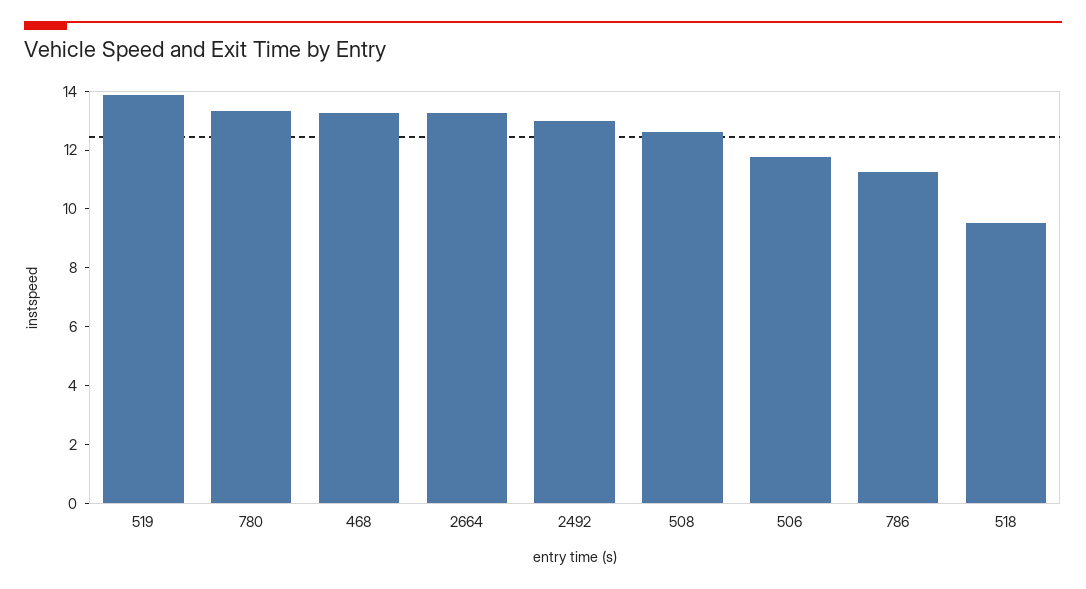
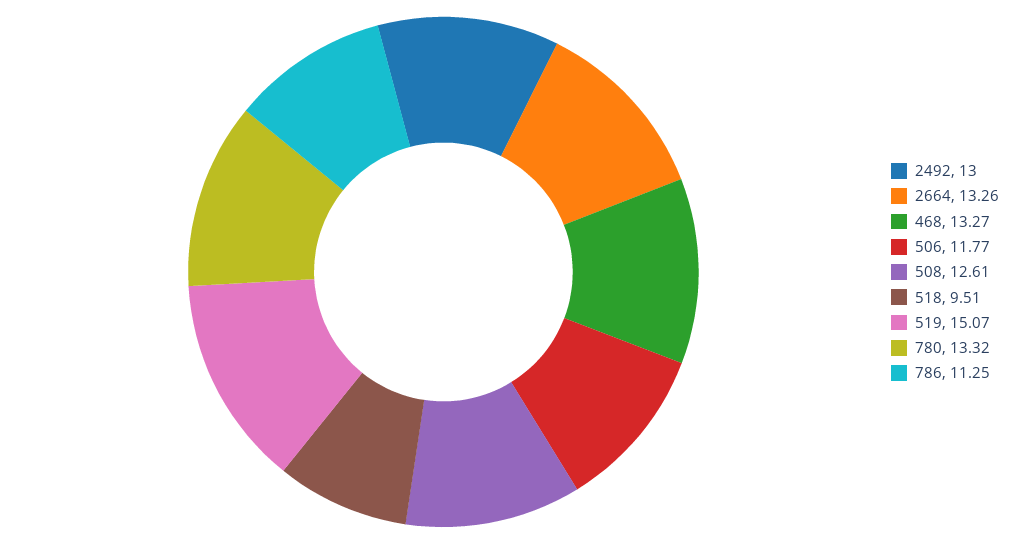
519: 14 -> 15.07

